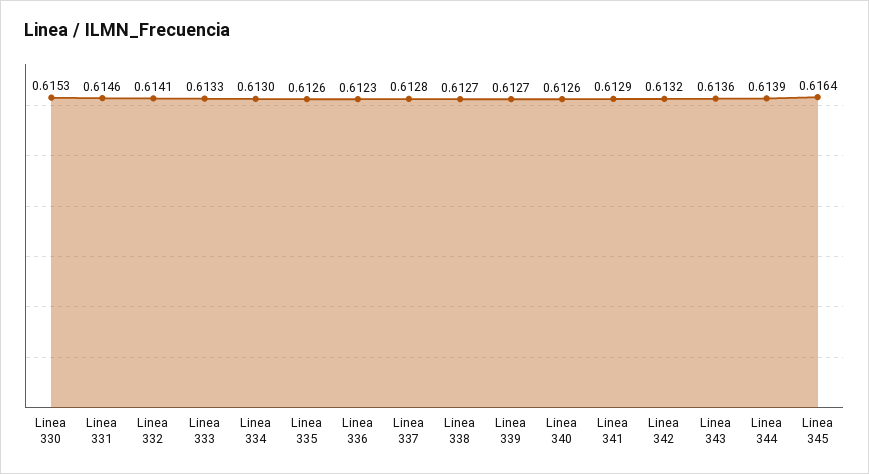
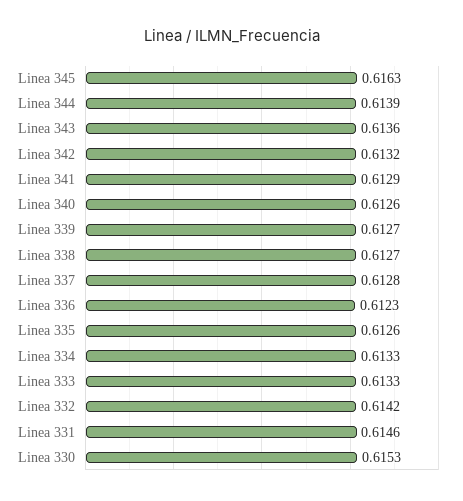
Linea 332: 0.6141 -> 0.6142
Linea 334: 0.613 -> 0.6133
Linea 345: 0.6164 -> 0.6163

